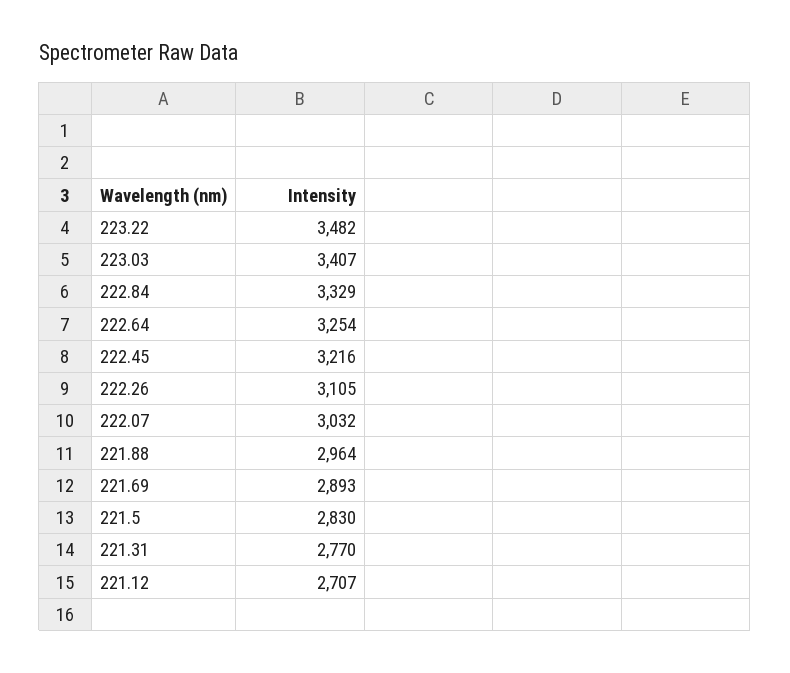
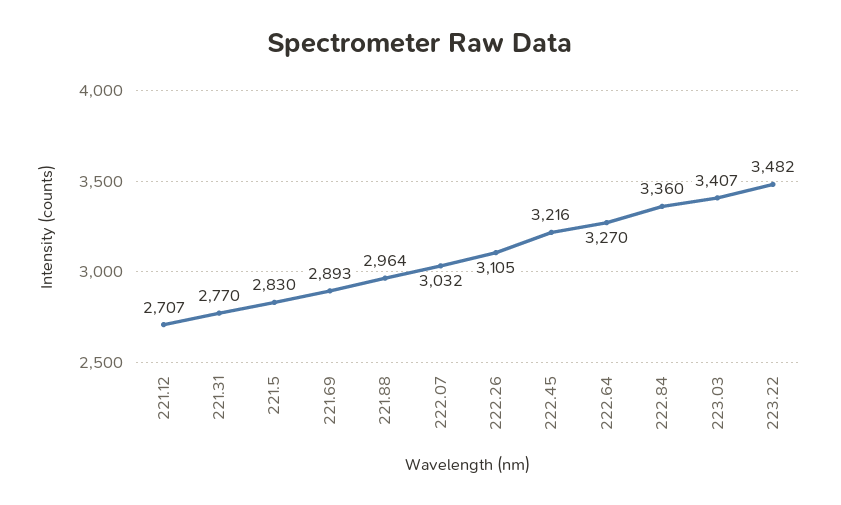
222.84: 3329 -> 3360
222.64: 3254 -> 3270

